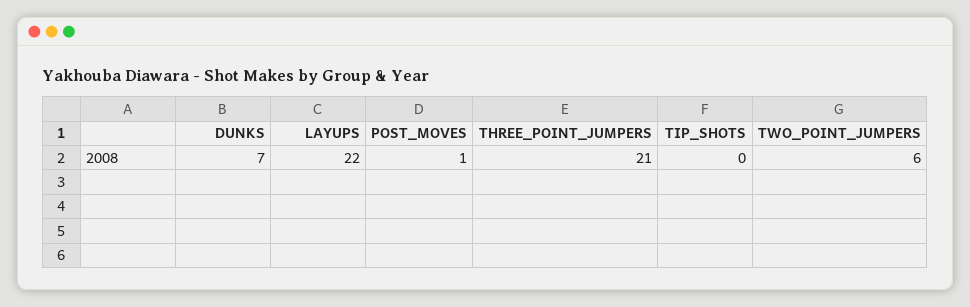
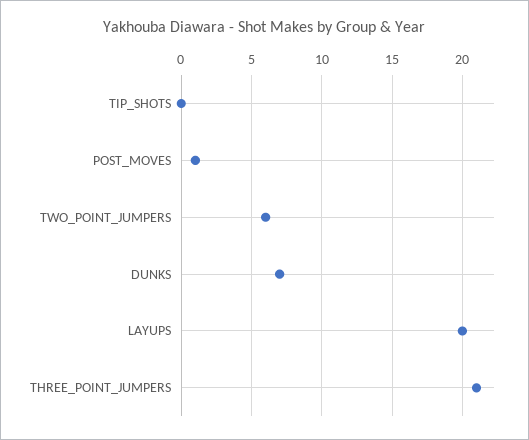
LAYUPS: 22 -> 20

